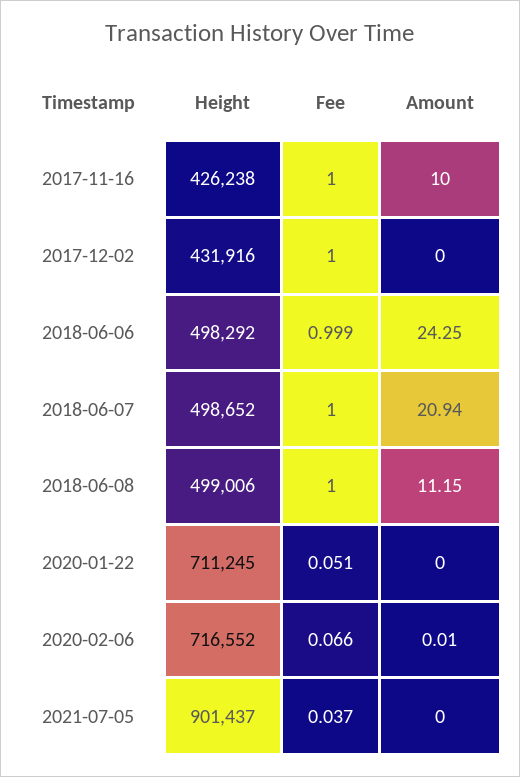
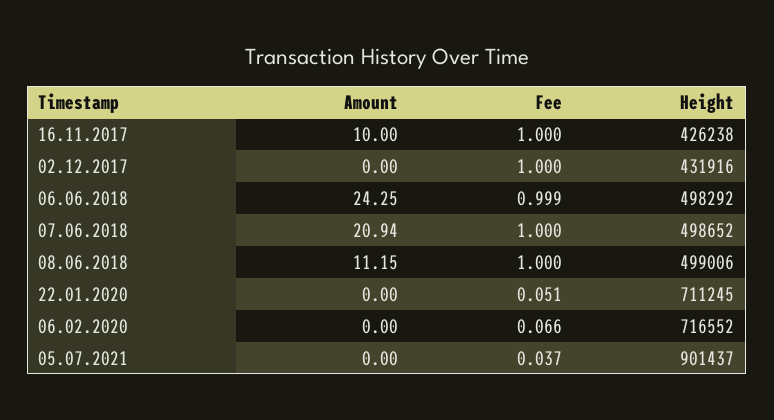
Amount, 2020-02-06: 0.01 -> 0

